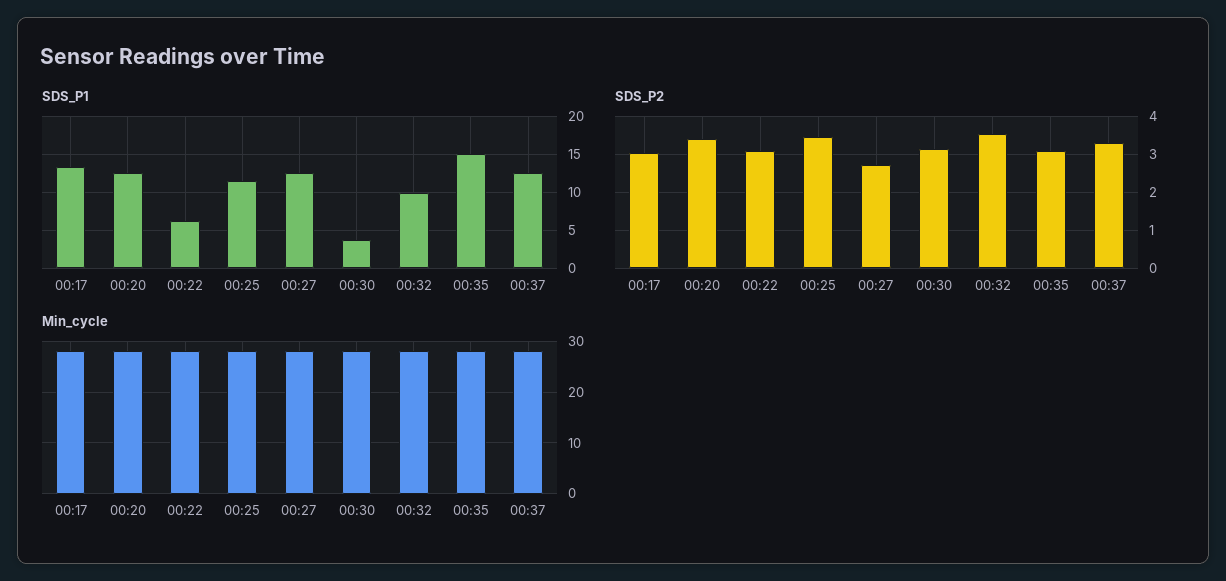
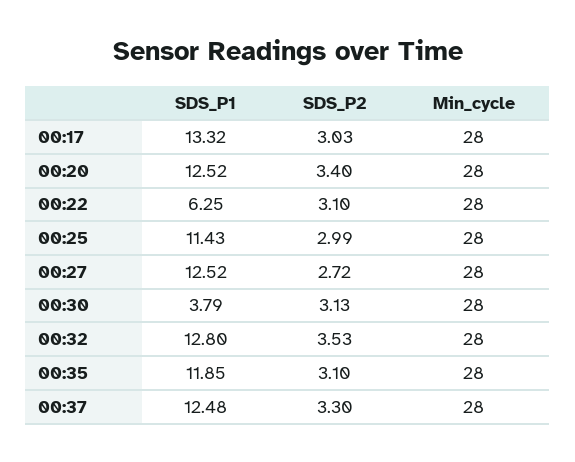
SDS_P1, 00:32: 10 -> 12.8
SDS_P1, 00:35: 15 -> 11.85
SDS_P2, 00:25: 3.4 -> 2.99

